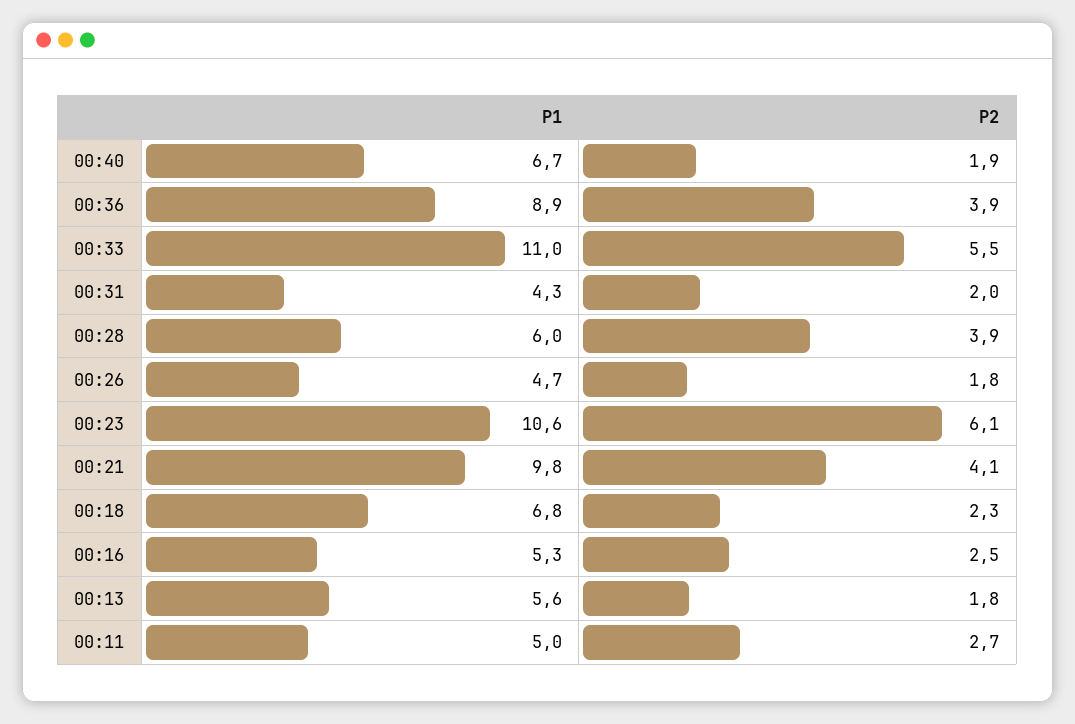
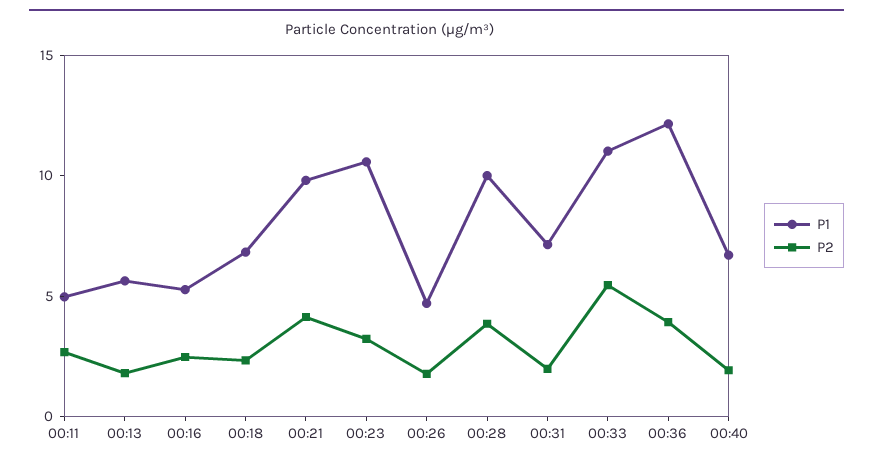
P1, 00:36: 8.9 -> 12
P1, 00:31: 4.3 -> 7
P1, 00:28: 6 -> 10
P2, 00:23: 6.1 -> 3

